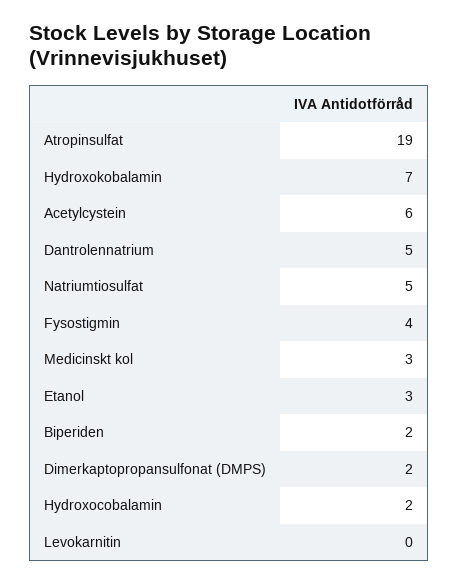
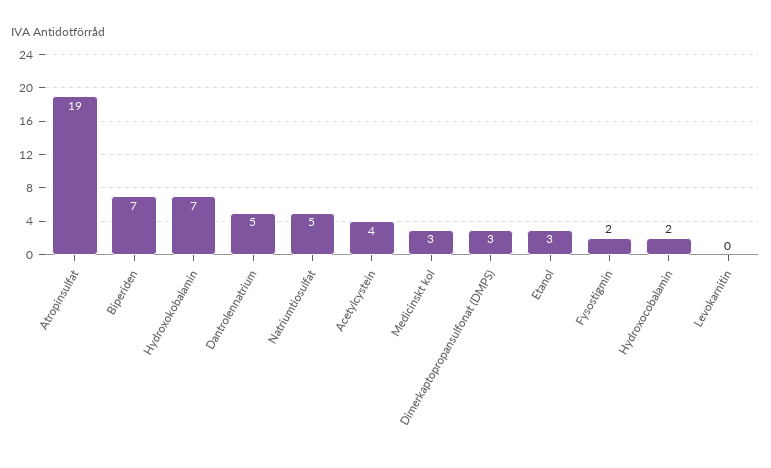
Acetylcystein: 6 -> 4
Fysostigmin: 4 -> 2
Biperiden: 2 -> 7
Dimerkaptopropansulfonat (DMPS): 2 -> 3

